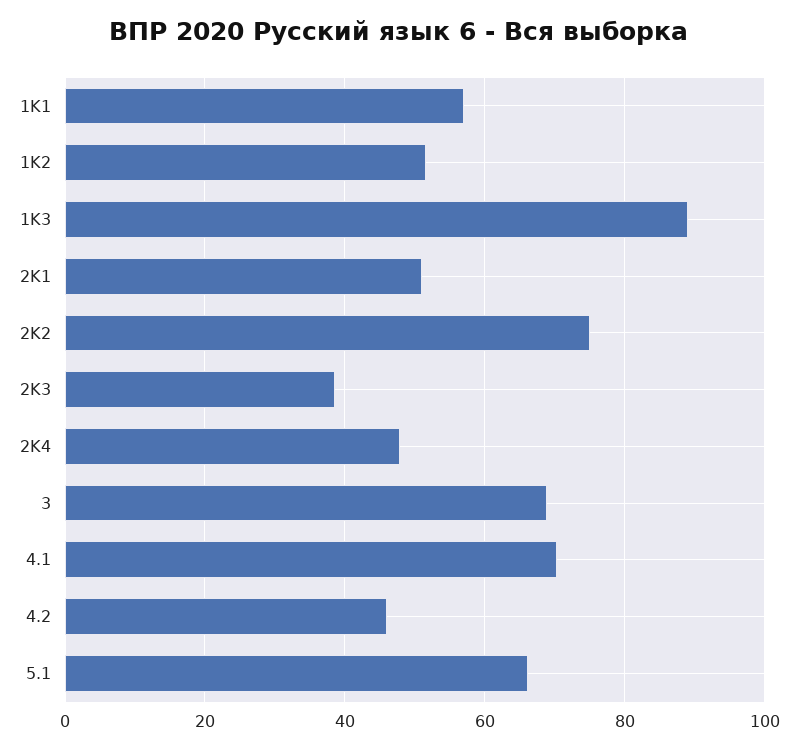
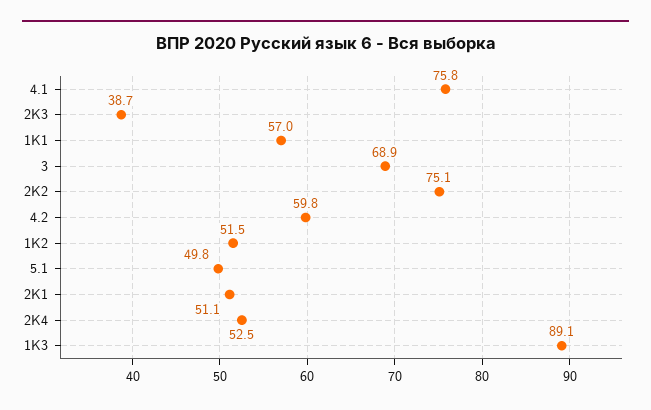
2K4: 48 -> 52.5
4.1: 70 -> 75.8
4.2: 46 -> 59.8
5.1: 66 -> 49.8

